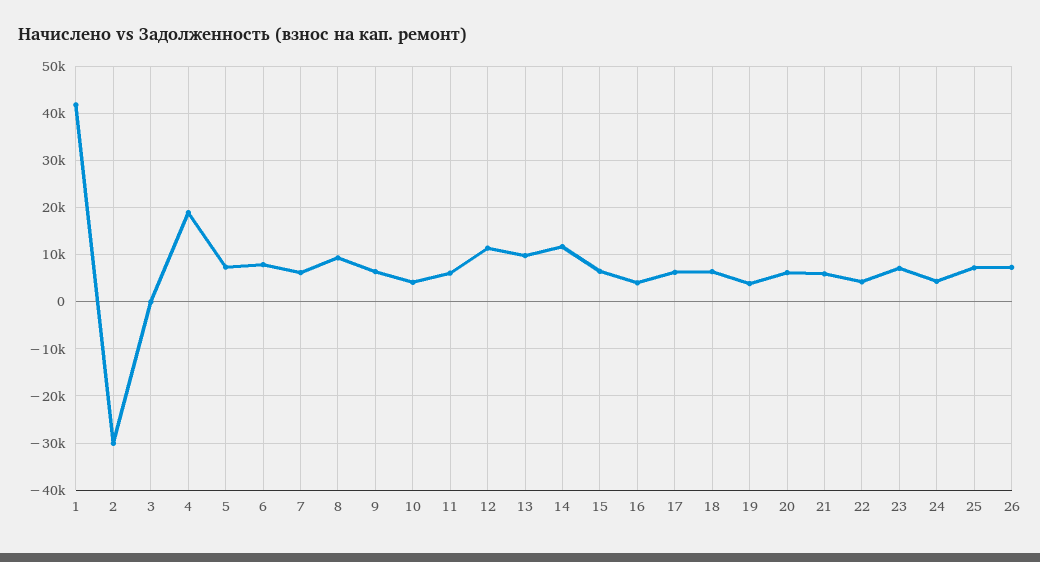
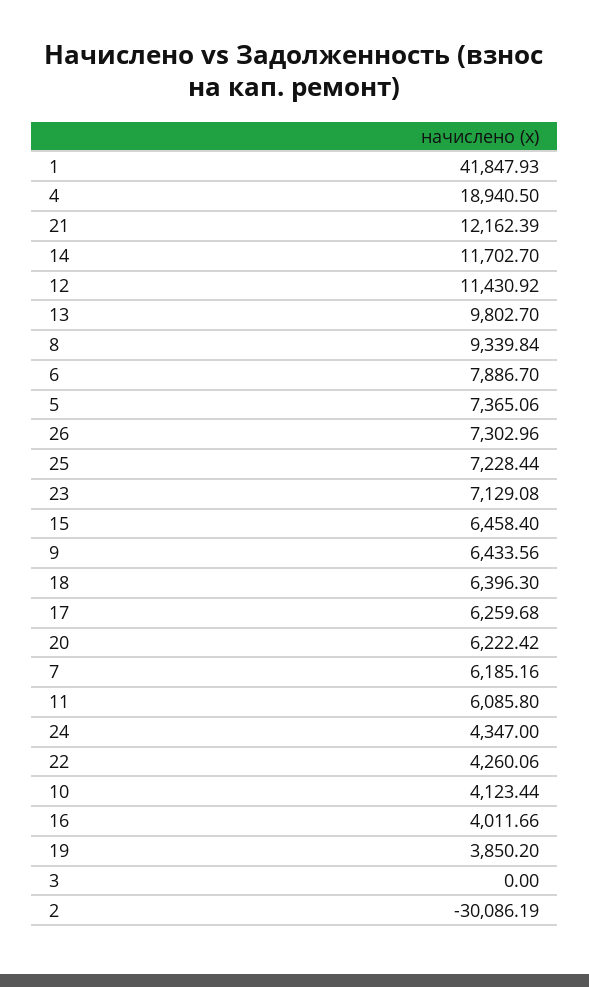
21: 6000 -> 12162.39

